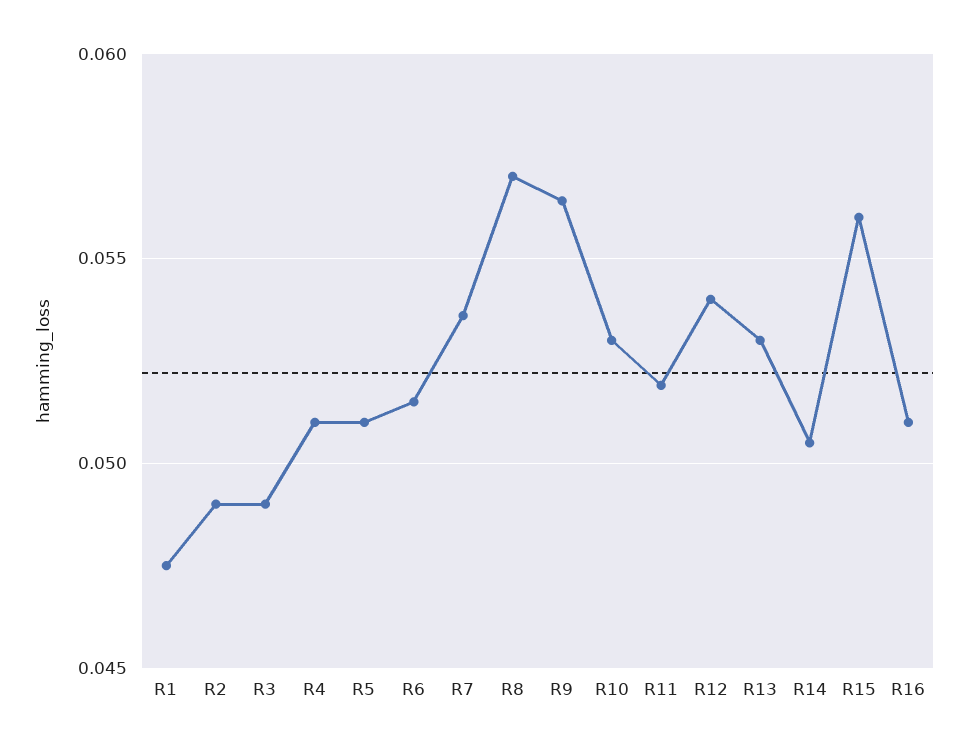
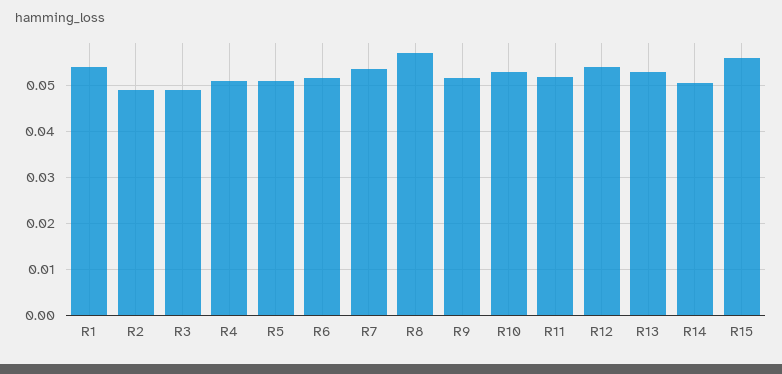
R1: 0.0475 -> 0.054
R9: 0.0565 -> 0.052
R16: 0.051 -> none

